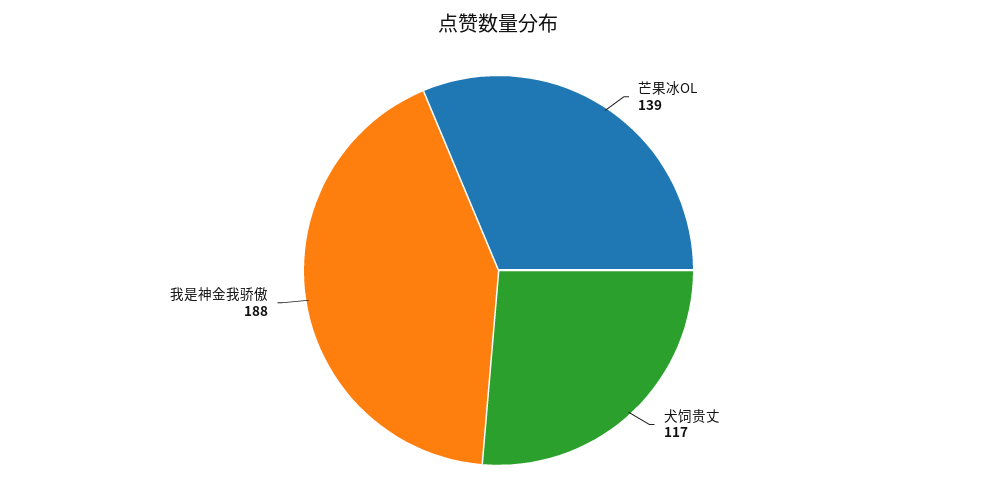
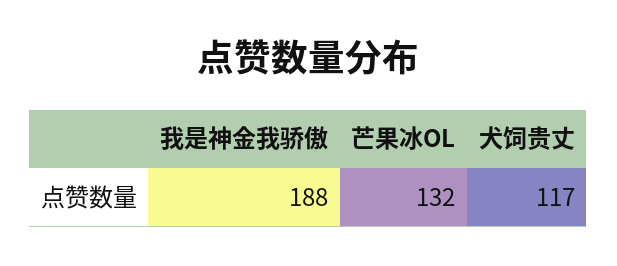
芒果冰OL: 139 -> 132

